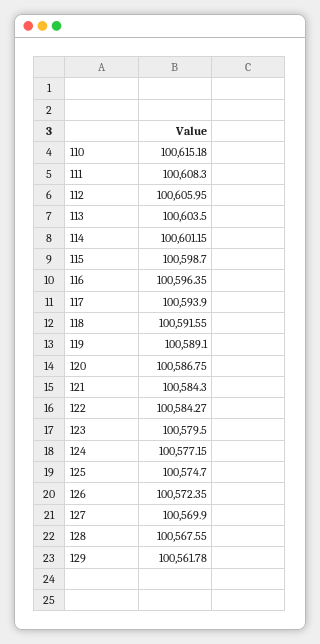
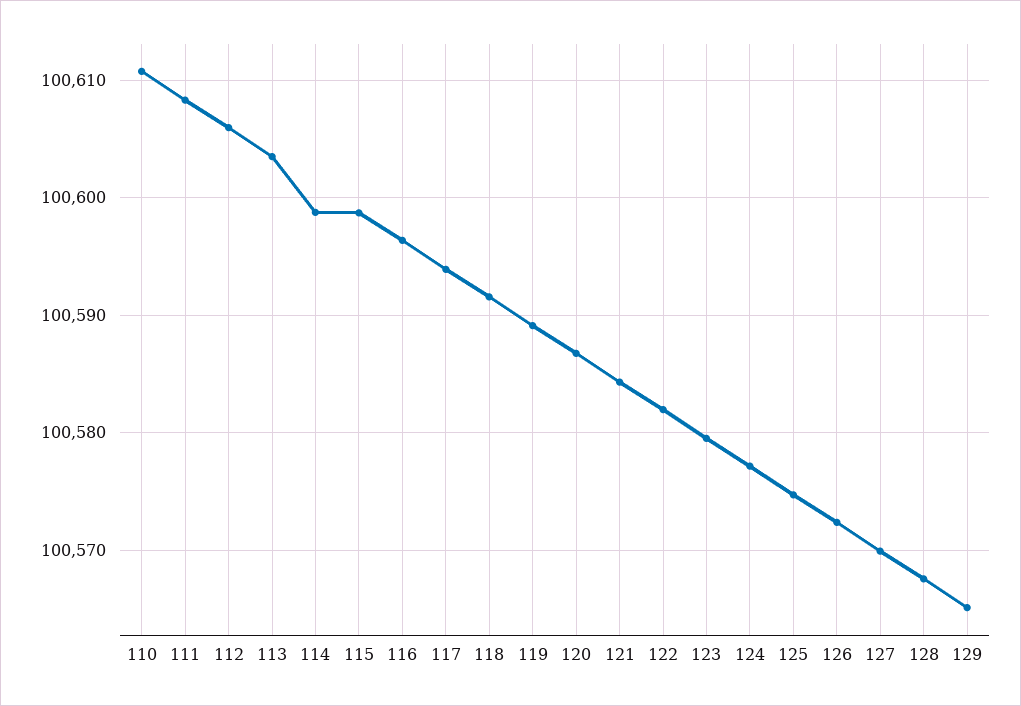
110: 100615.18 -> 100611
114: 100601.15 -> 100599
122: 100584.27 -> 100582
129: 100561.78 -> 100565

